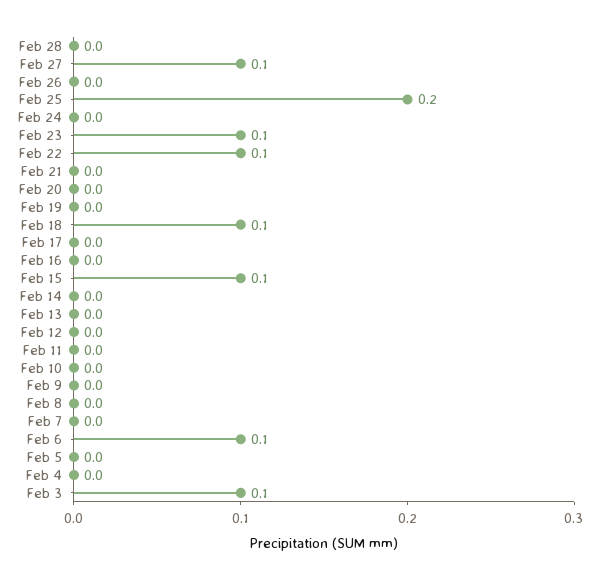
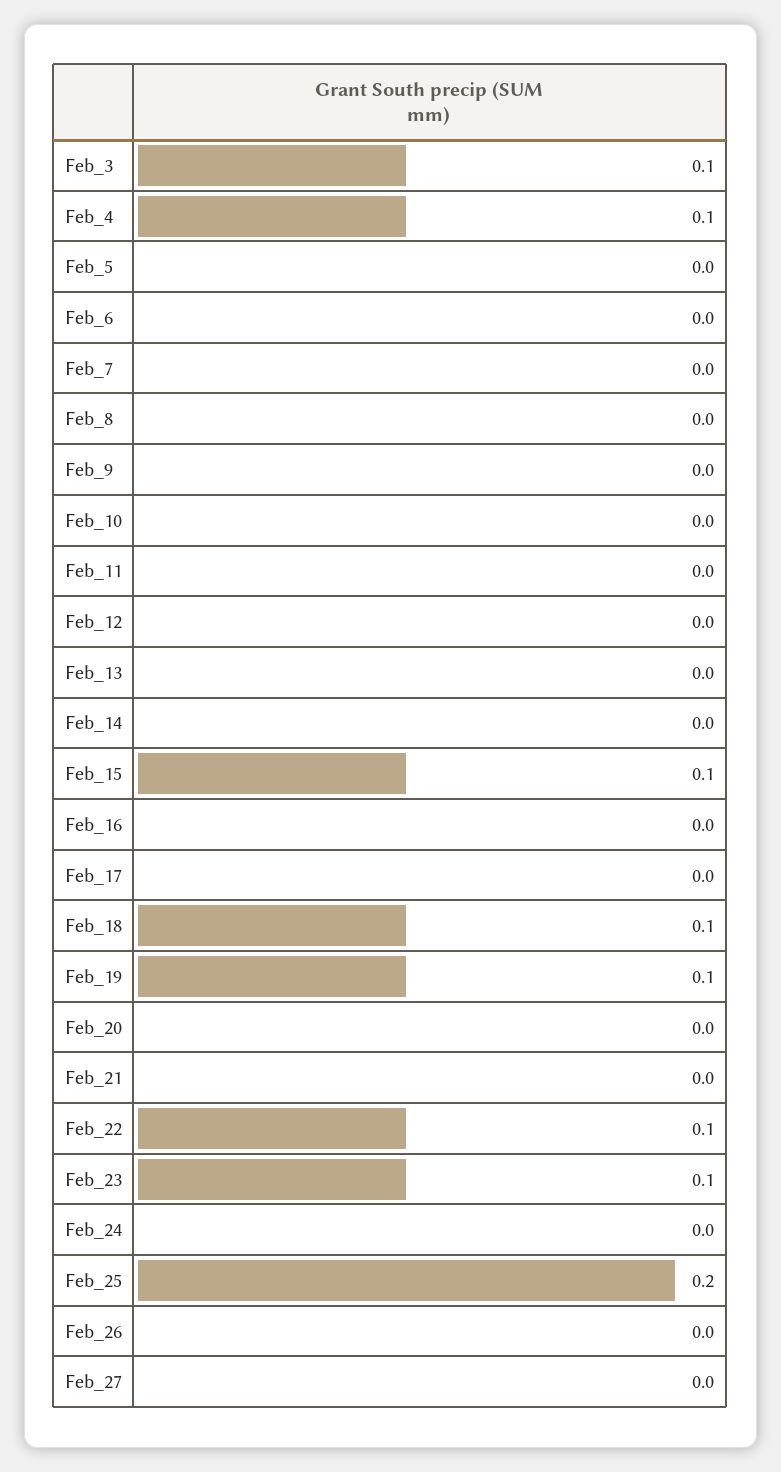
Feb 28: 0 -> none
Feb 27: 0.1 -> 0
Feb 19: 0 -> 0.1
Feb 6: 0.1 -> 0
Feb 4: 0 -> 0.1

